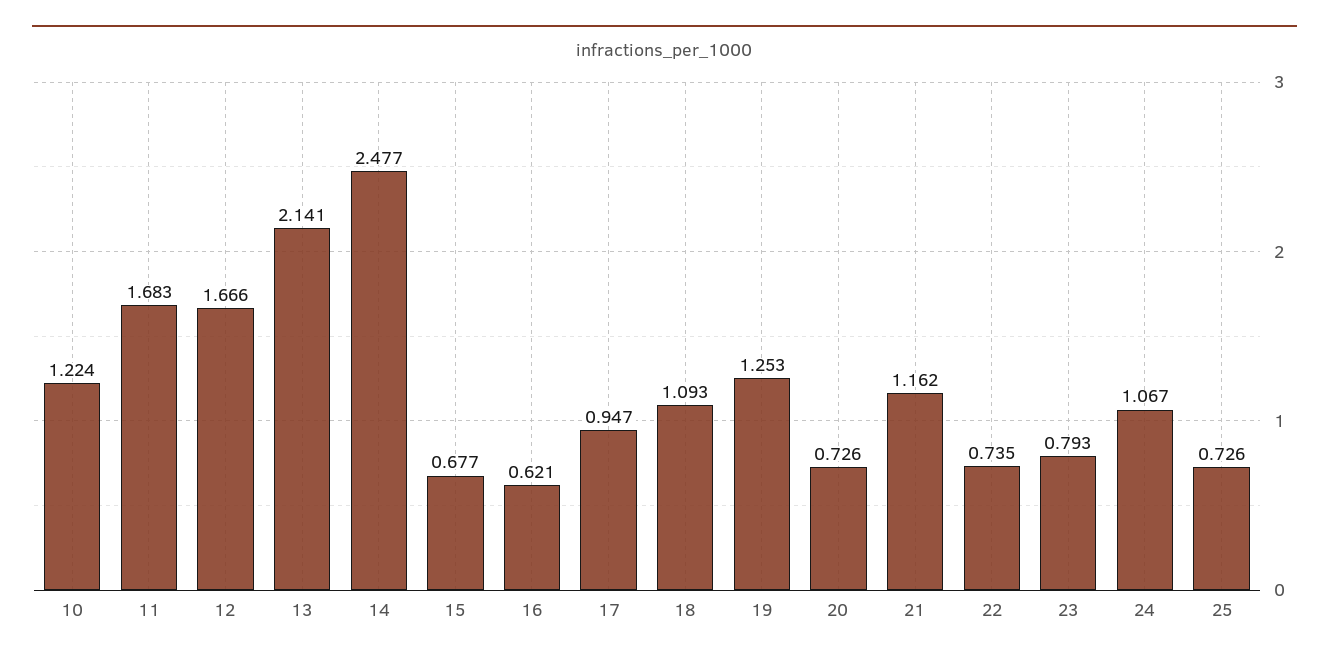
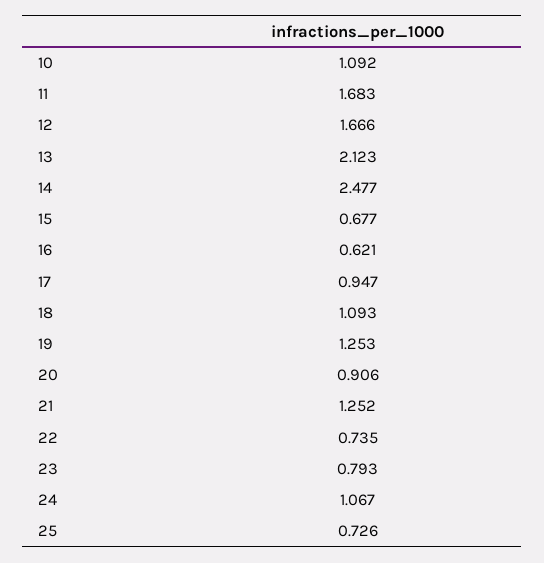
10: 1.224 -> 1.092
13: 2.141 -> 2.123
20: 0.726 -> 0.906
21: 1.162 -> 1.252

